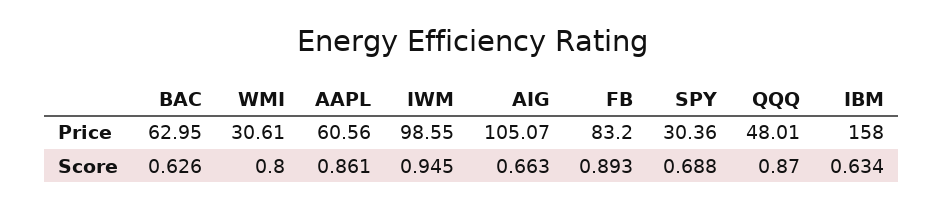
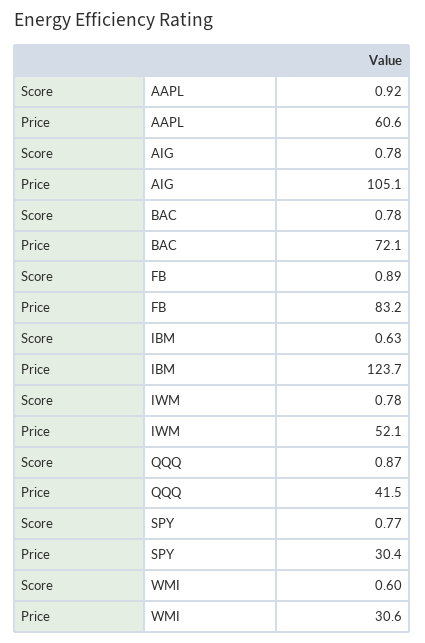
BAC, Price: 62.95 -> 72.1
IWM, Price: 98.55 -> 52.1
QQQ, Price: 48.01 -> 41.5
IBM, Price: 158 -> 123.7
BAC, Score: 0.626 -> 0.78
WMI, Score: 0.8 -> 0.6
AAPL, Score: 0.861 -> 0.92
IWM, Score: 0.945 -> 0.78
AIG, Score: 0.663 -> 0.78
SPY, Score: 0.688 -> 0.77

